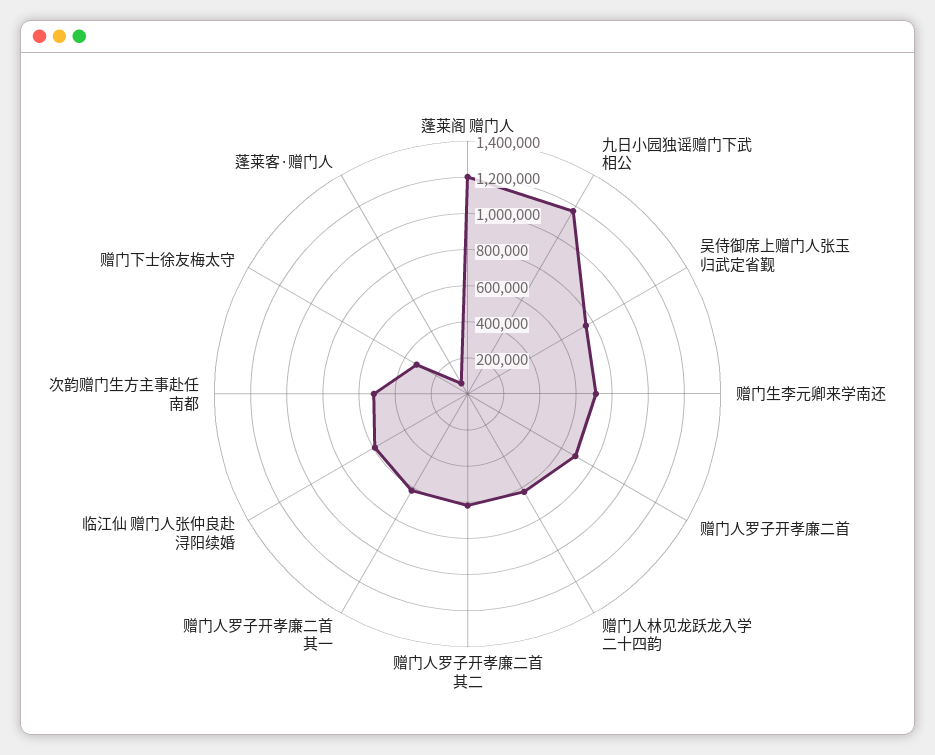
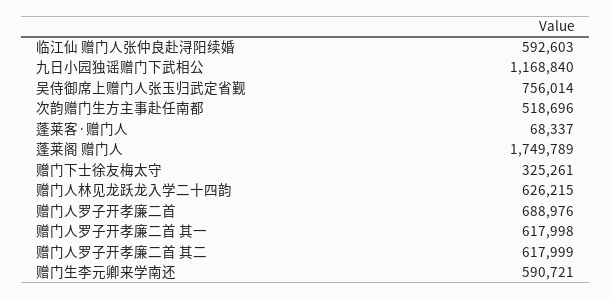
蓬莱阁 赠门人: 1200000 -> 1749789
赠门生李元卿来学南还: 700000 -> 590721

